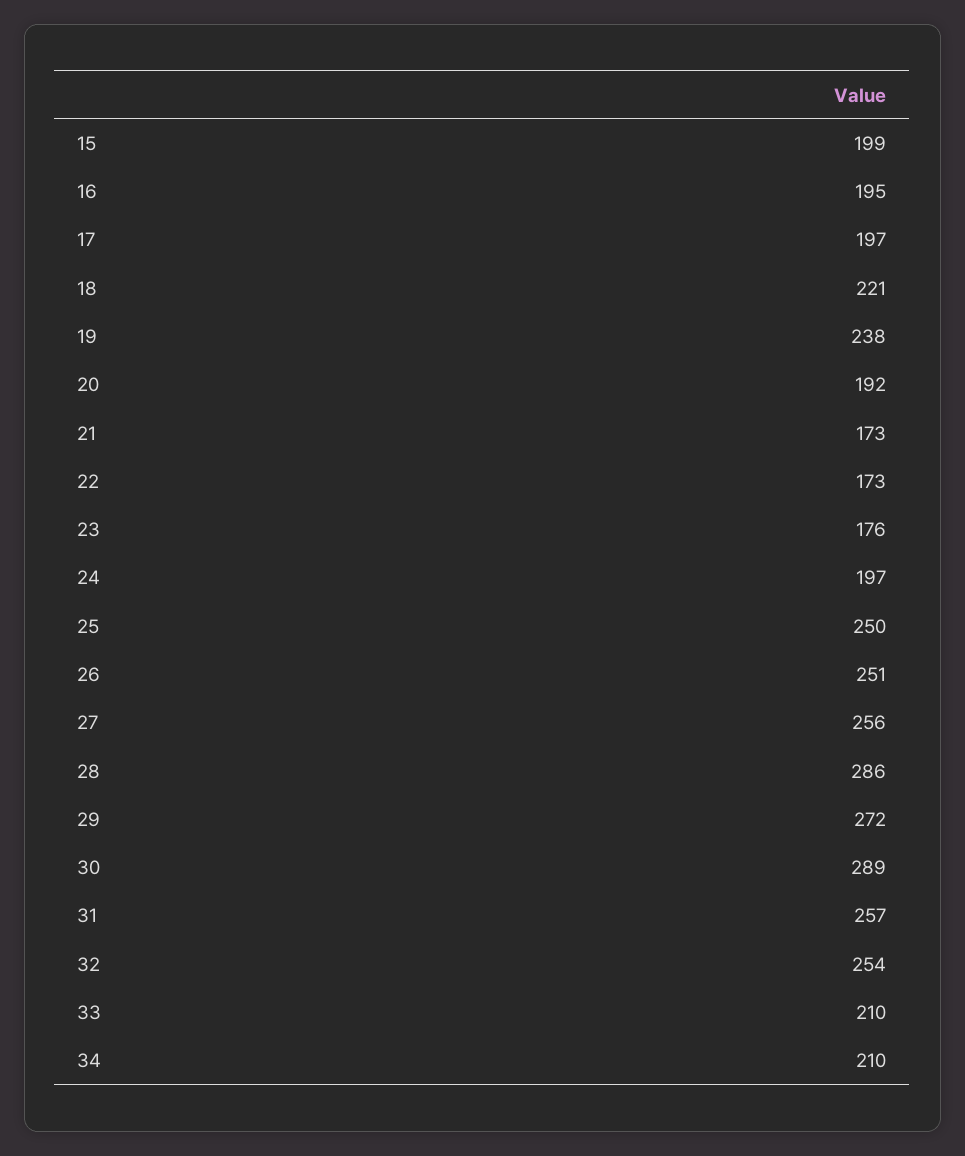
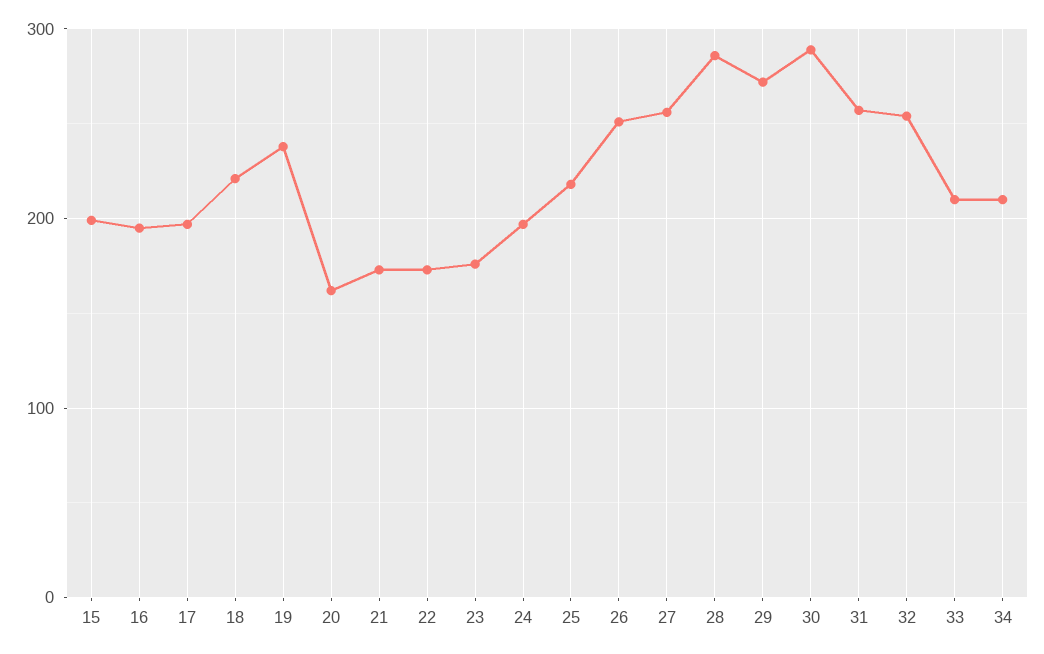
20: 192 -> 160
25: 250 -> 220

